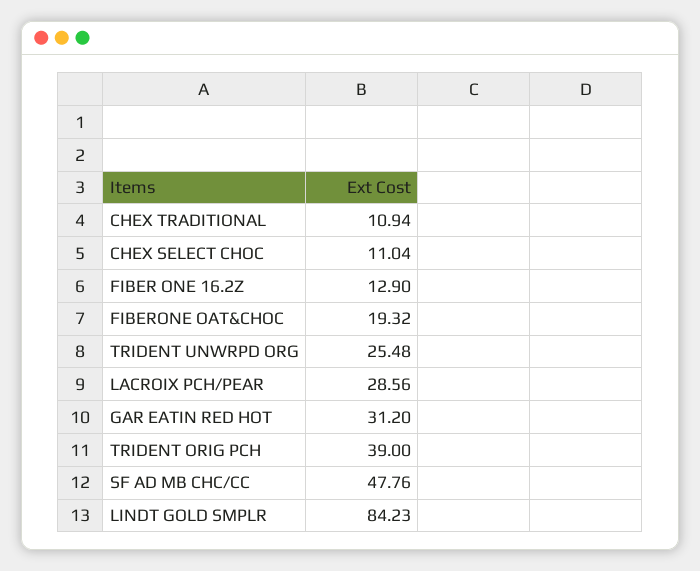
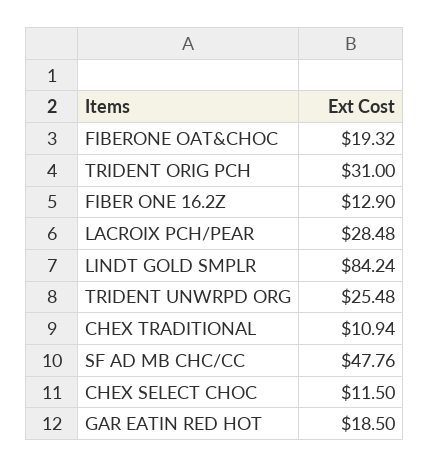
CHEX SELECT CHOC: 11.04 -> 11.5
LACROIX PCH/PEAR: 28.56 -> 28.48
GAR EATIN RED HOT: 31.2 -> 18.5
TRIDENT ORIG PCH: 39 -> 31
LINDT GOLD SMPLR: 84.23 -> 84.24

